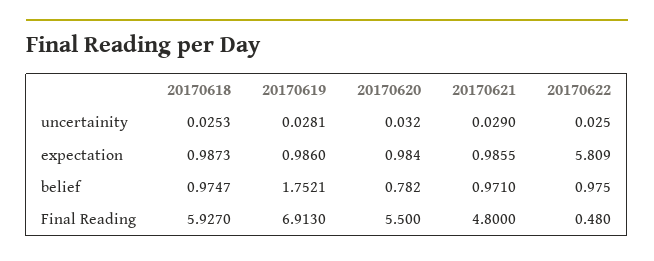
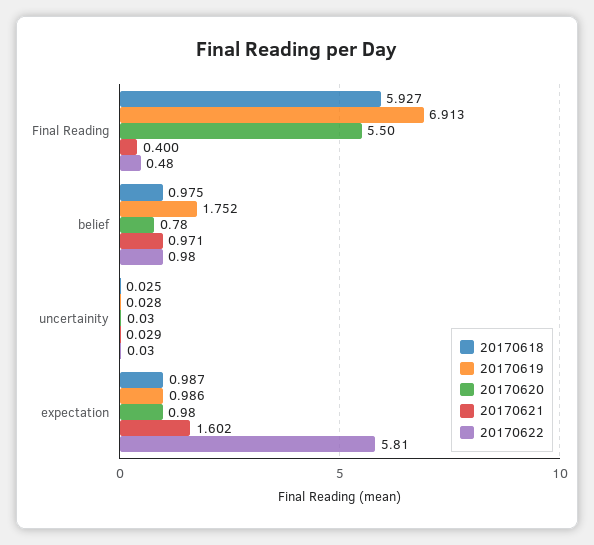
20170621, expectation: 0.9855 -> 1.602
20170621, Final Reading: 4.8 -> 0.4

